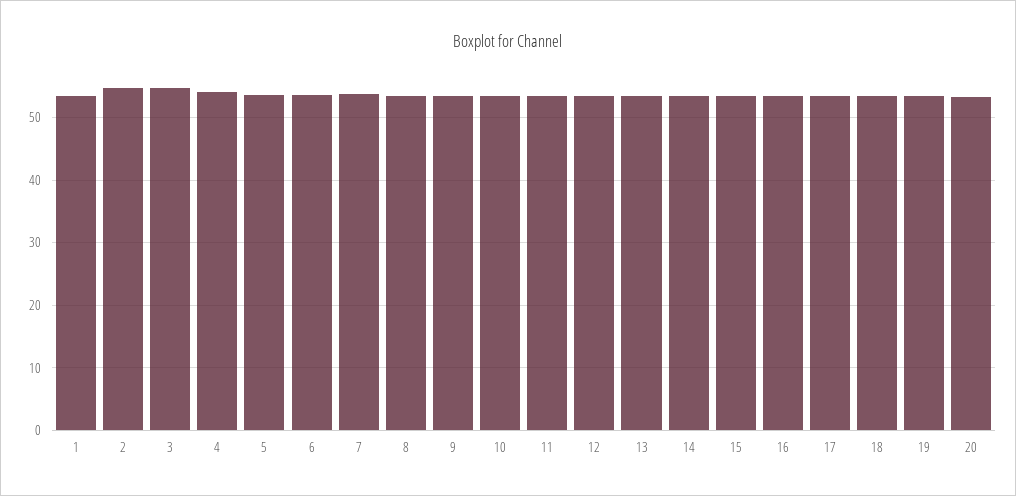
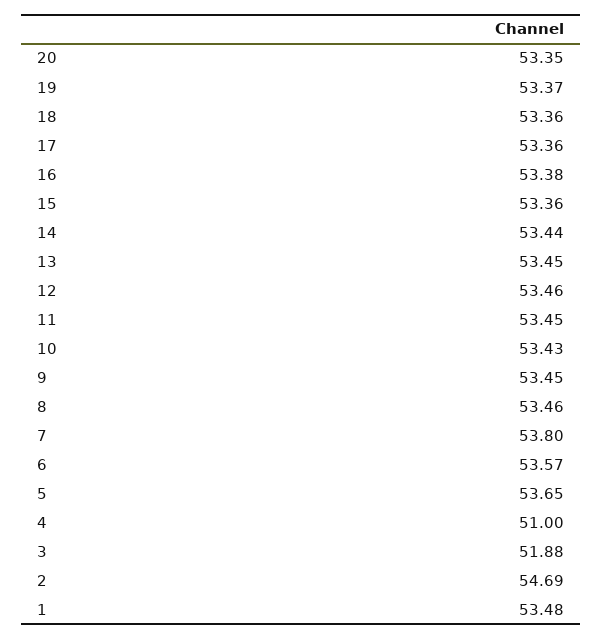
3: 55 -> 51.88
4: 54 -> 51

